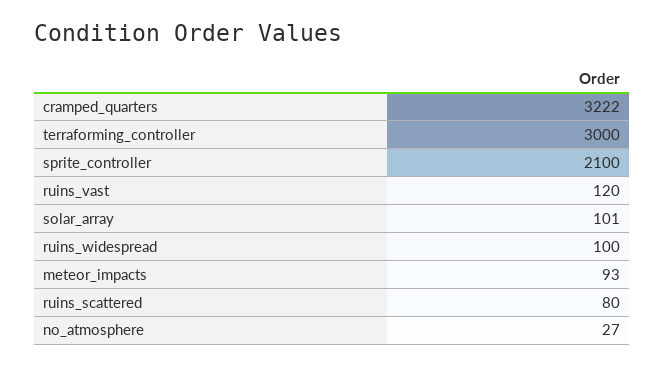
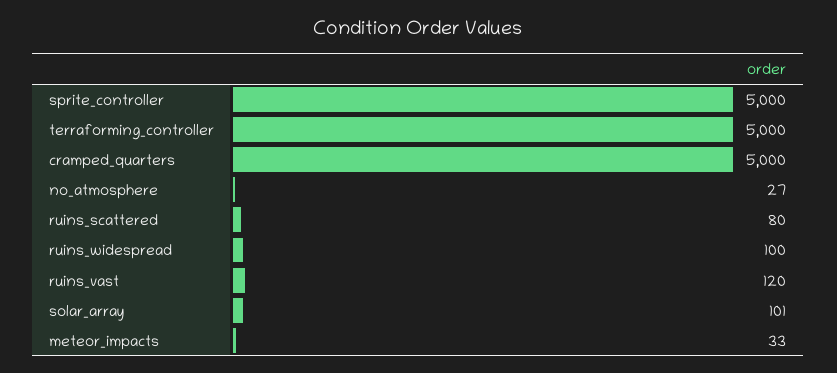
cramped_quarters: 3222 -> 5000
terraforming_controller: 3000 -> 5000
sprite_controller: 2100 -> 5000
meteor_impacts: 93 -> 33

